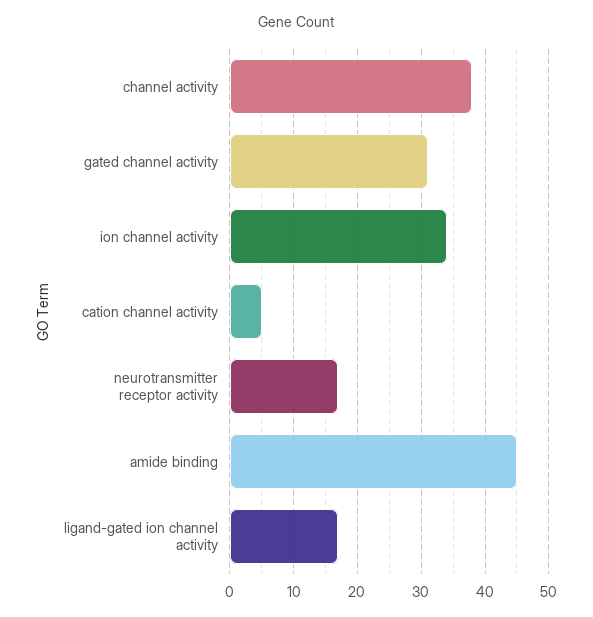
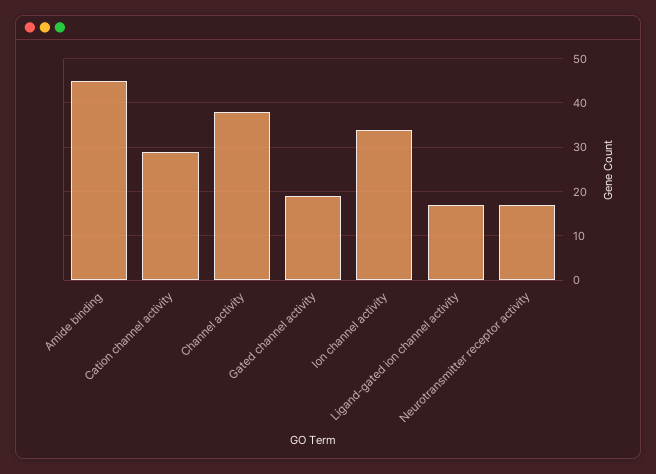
gated channel activity: 31 -> 20
cation channel activity: 5 -> 30

